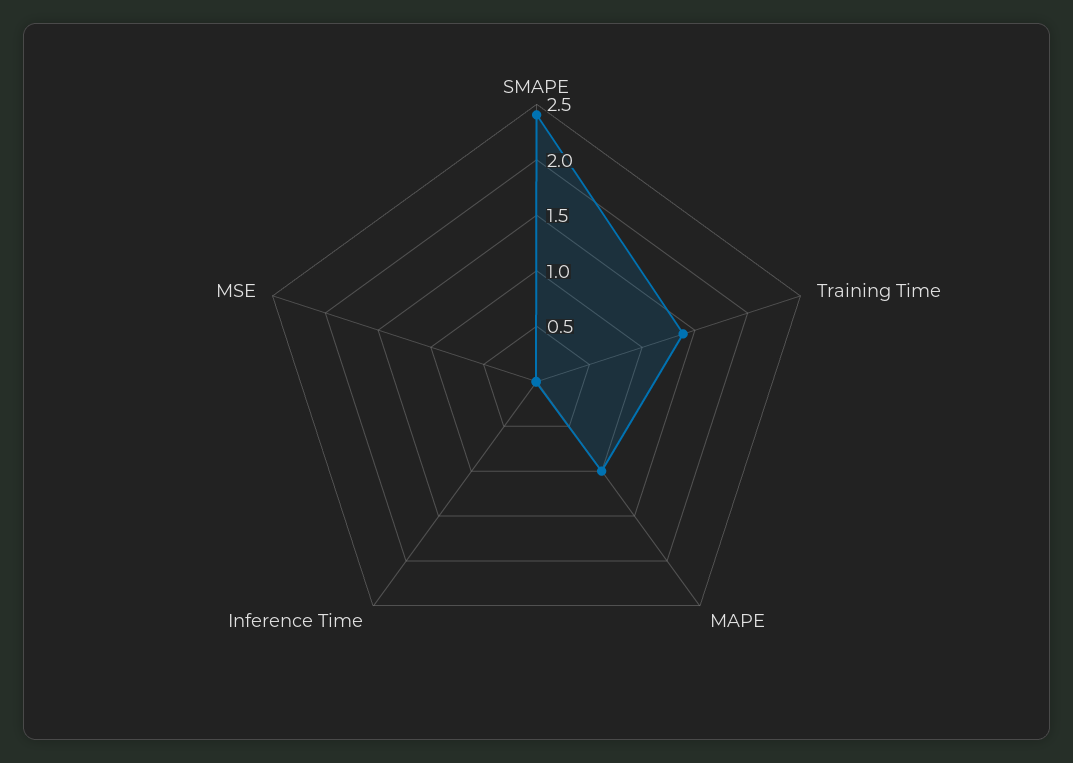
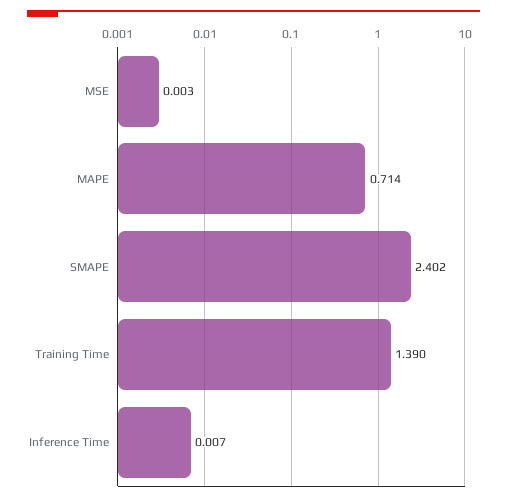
MAPE: 1 -> 0.714

